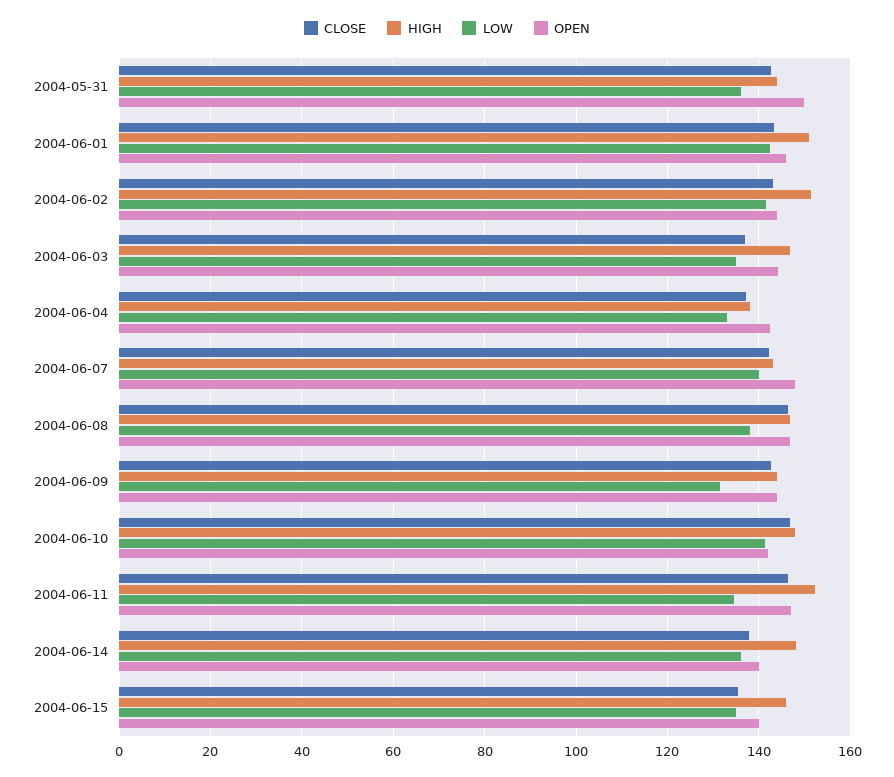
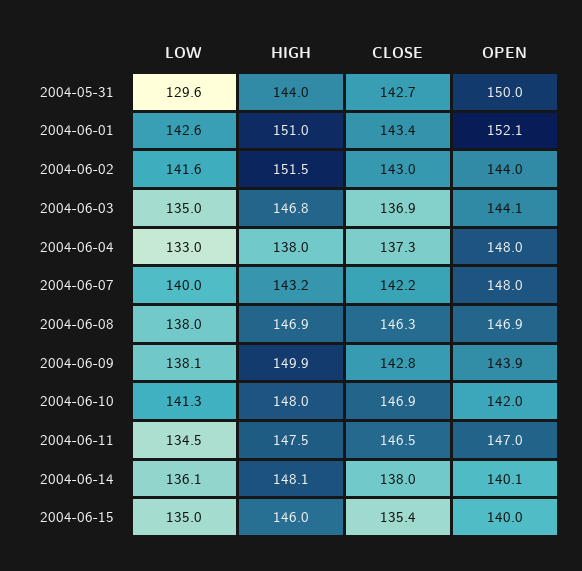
LOW, 2004-05-31: 136 -> 129.6
OPEN, 2004-06-01: 146 -> 152.1
OPEN, 2004-06-04: 142 -> 148
HIGH, 2004-06-09: 144 -> 149.9
LOW, 2004-06-09: 132 -> 138.1
HIGH, 2004-06-11: 152 -> 147.5

